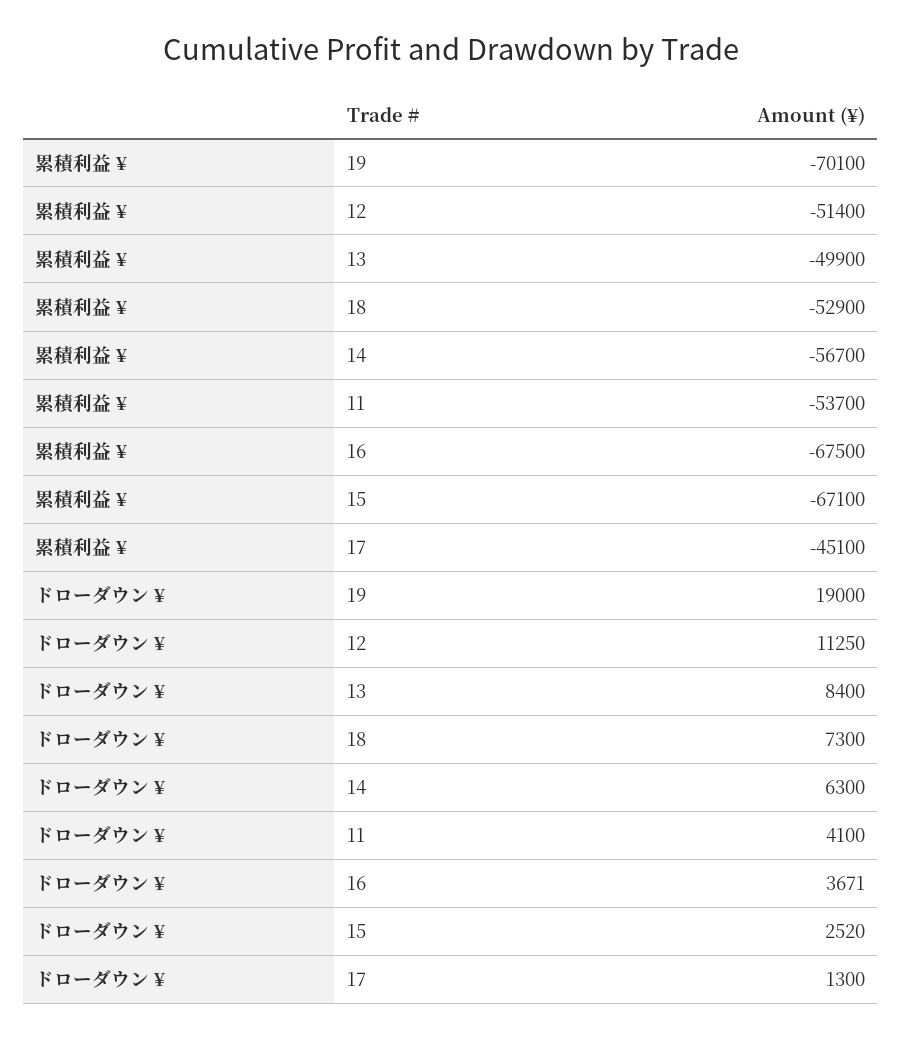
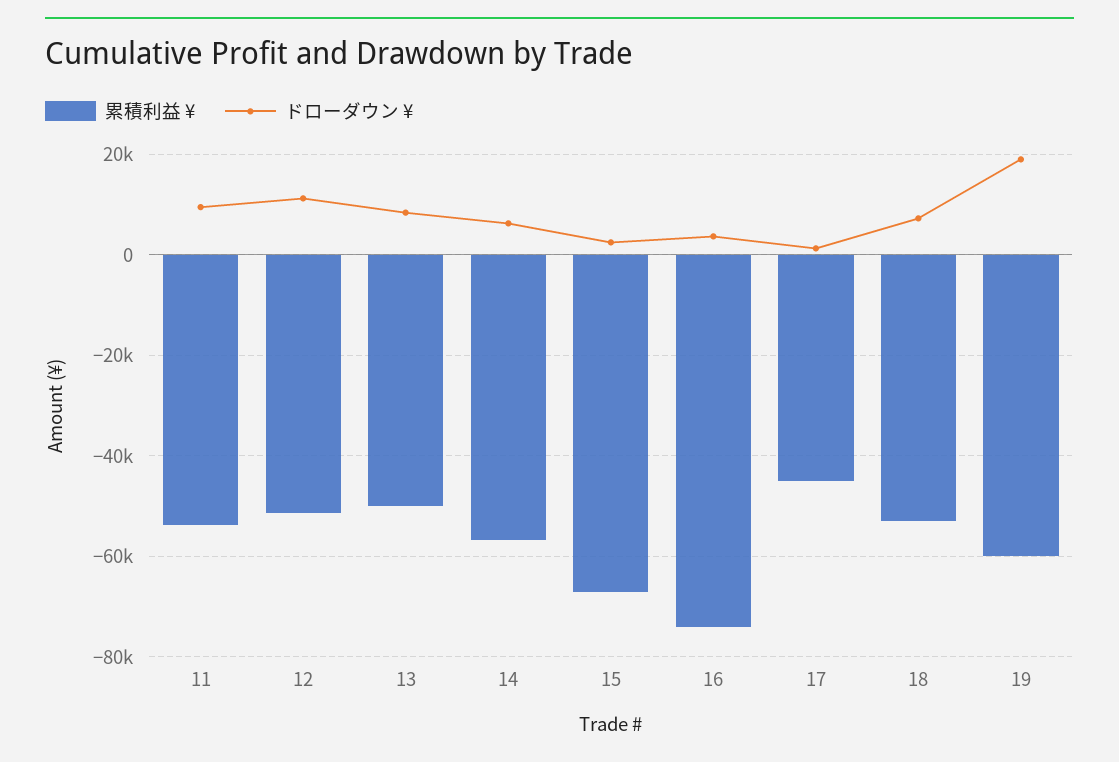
累積利益 ¥, 19: -70100 -> -60000
累積利益 ¥, 16: -67500 -> -74000
ドローダウン ¥, 11: 4100 -> 10000

